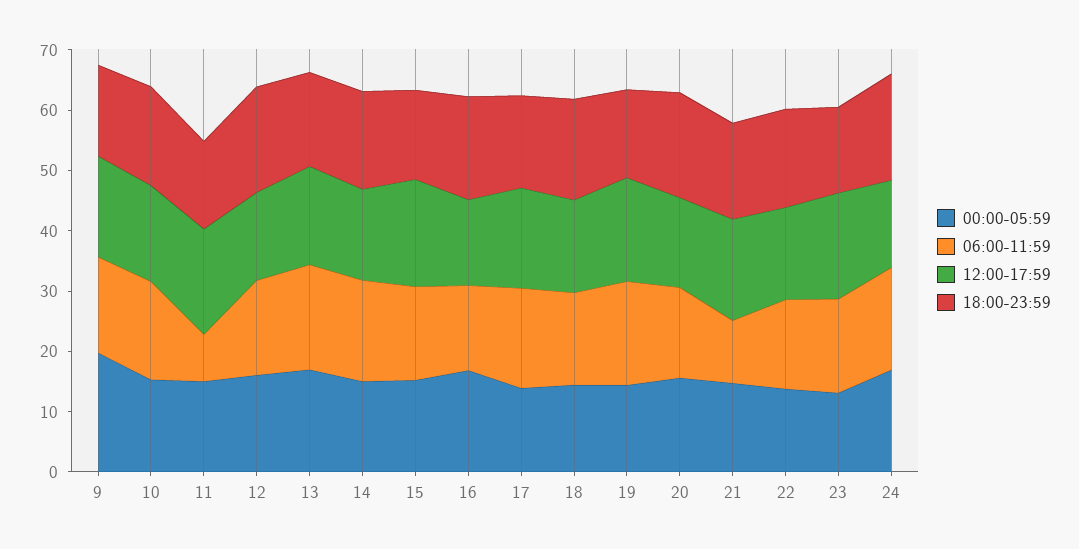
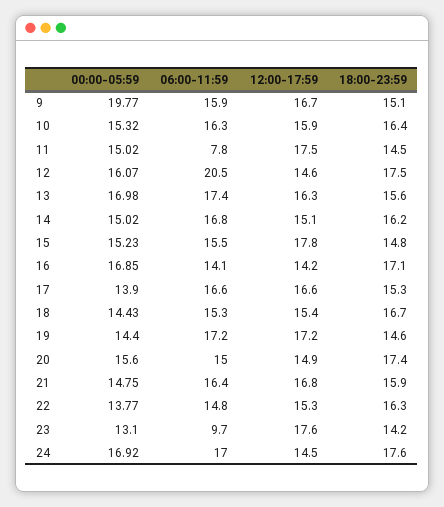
06:00-11:59, 12: 16 -> 20.5
06:00-11:59, 21: 10 -> 16.4
06:00-11:59, 23: 16 -> 9.7

